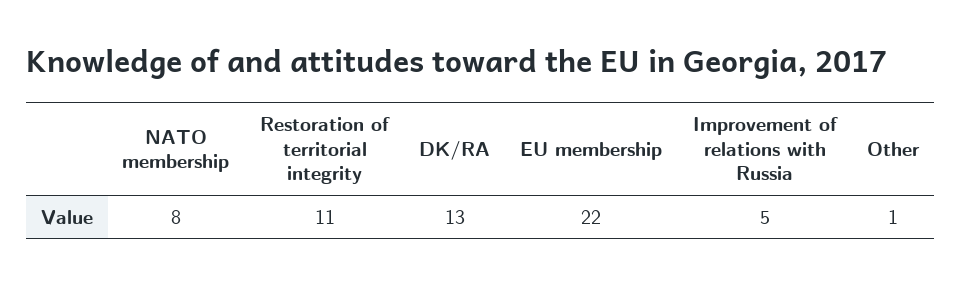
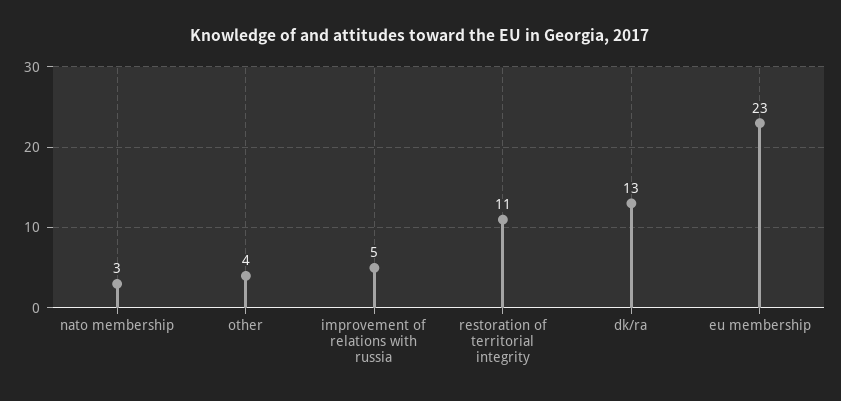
NATO membership: 8 -> 3
EU membership: 22 -> 23
Other: 1 -> 4

